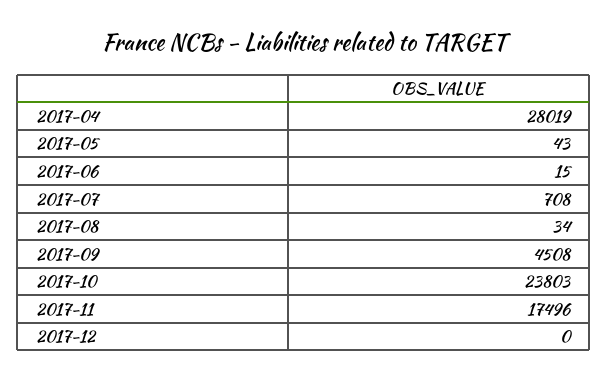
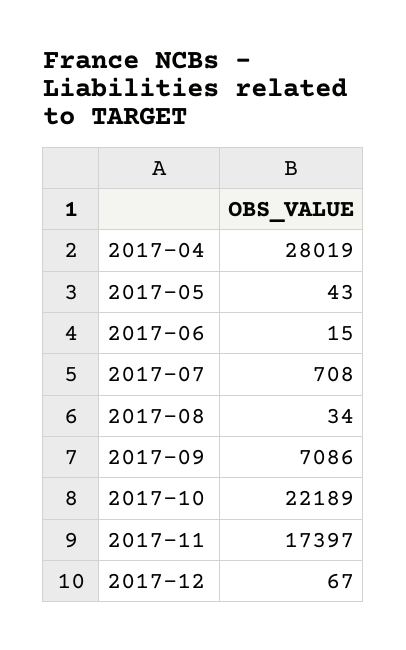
2017-09: 4508 -> 7086
2017-10: 23803 -> 22189
2017-11: 17496 -> 17397
2017-12: 0 -> 67

